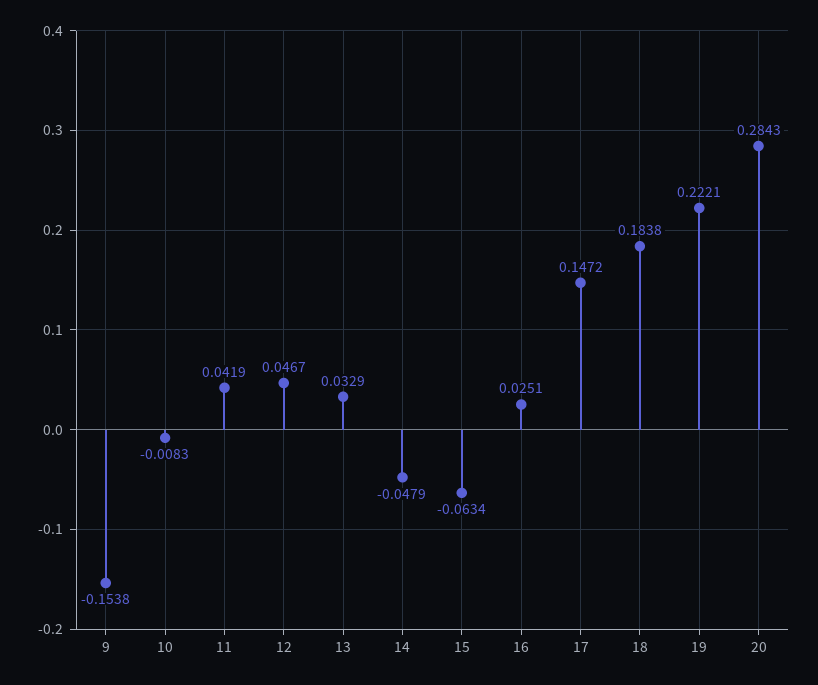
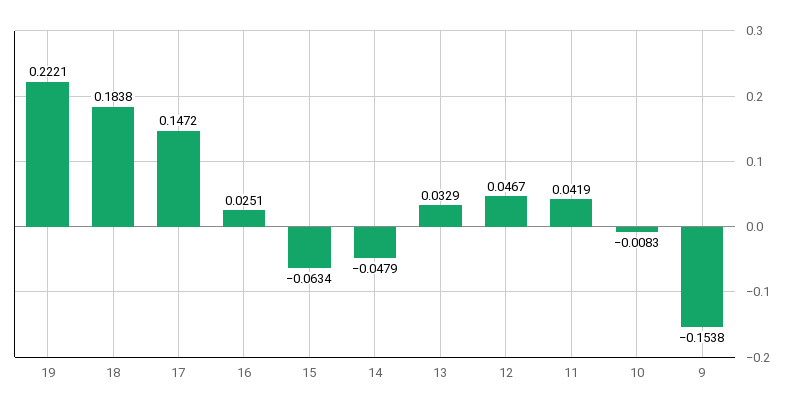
20: 0.2843 -> none

